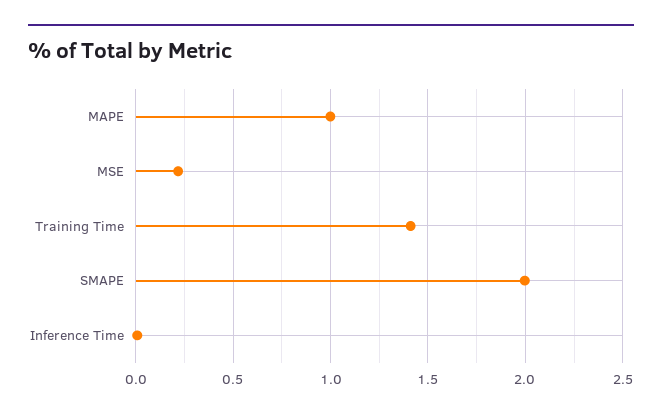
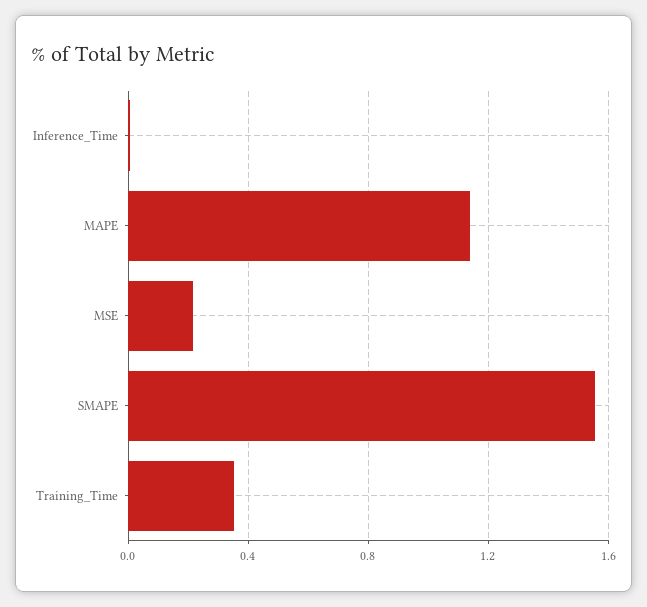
MAPE: 1 -> 1.15
Training Time: 1.4 -> 0.35
SMAPE: 2 -> 1.55

